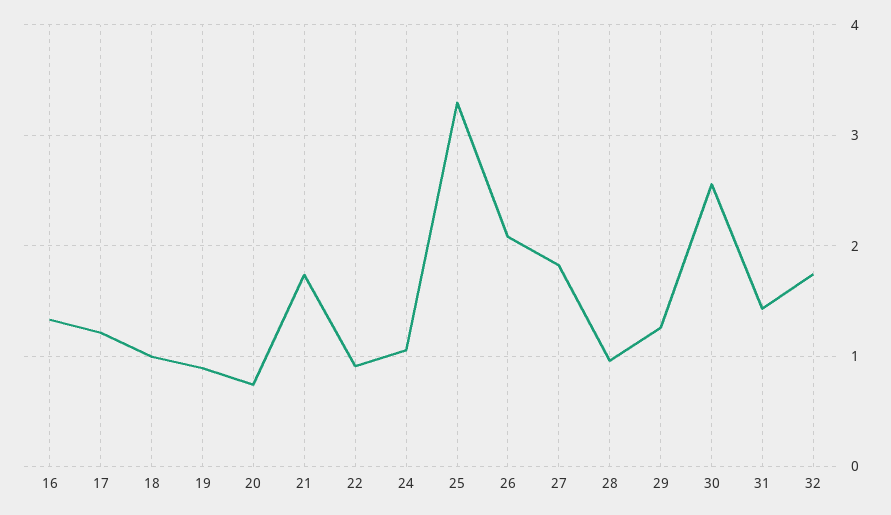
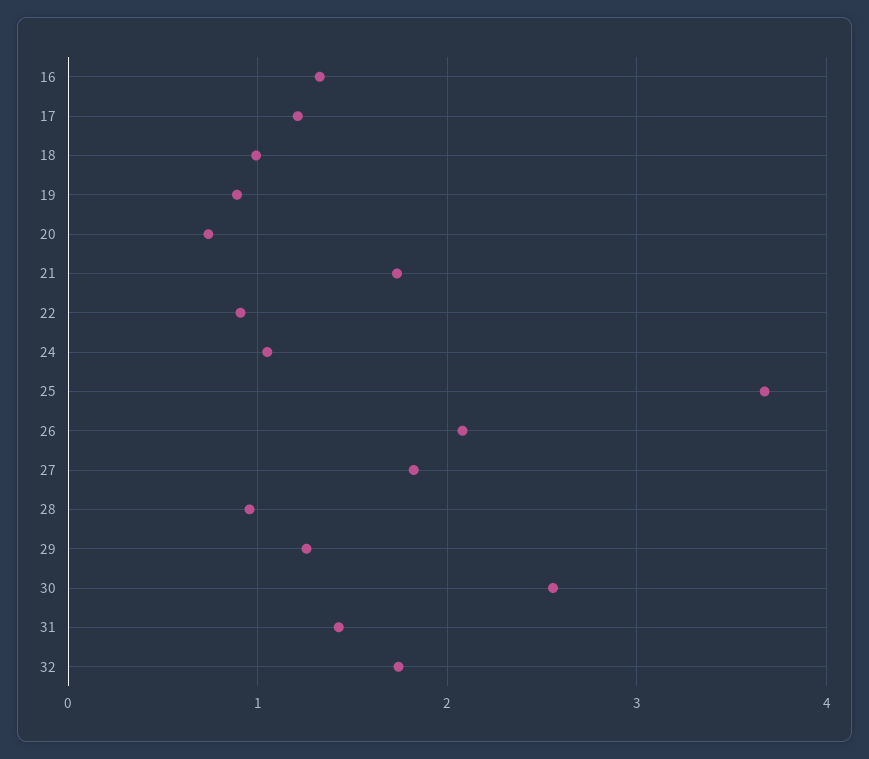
25: 3.3 -> 3.7

